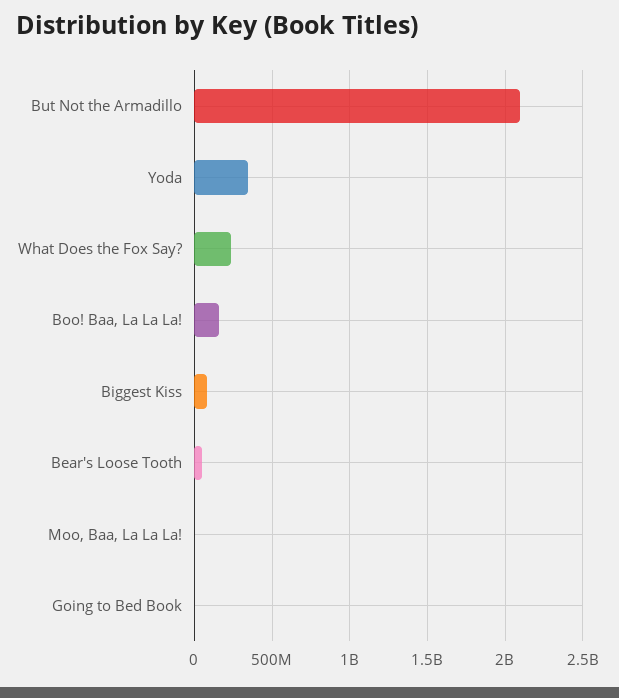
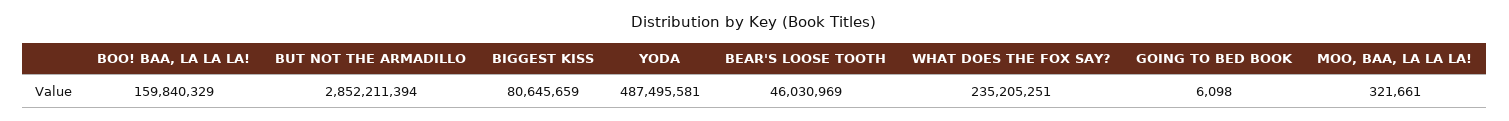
But Not the Armadillo: 2100000000 -> 2852211394
Yoda: 350000000 -> 487495581

